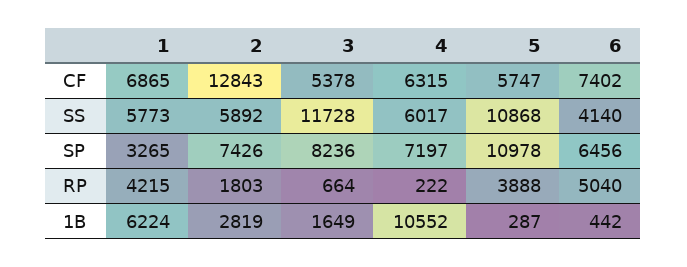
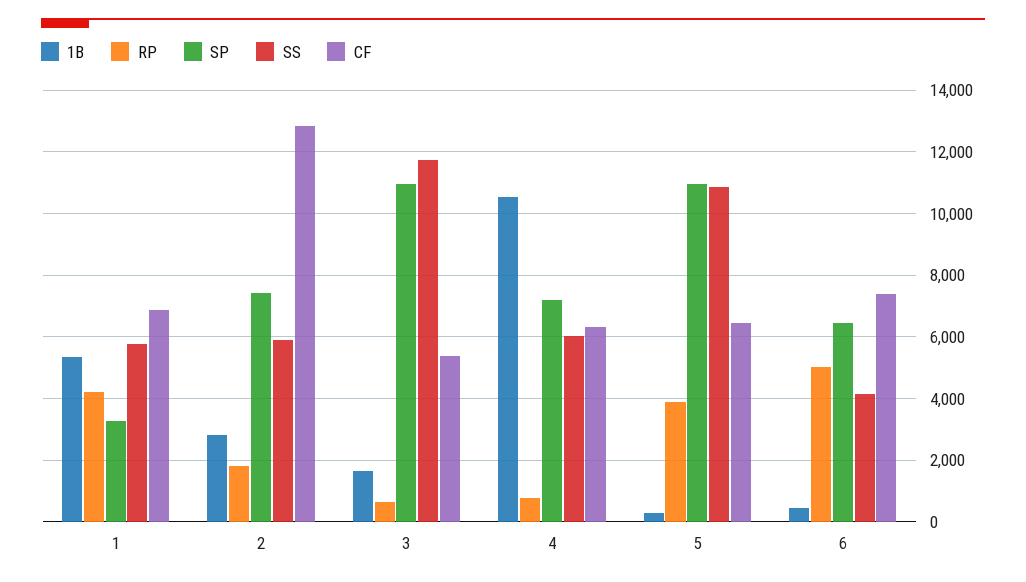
CF, 5: 5747 -> 6400
SP, 3: 8236 -> 11000
RP, 4: 222 -> 800
1B, 1: 6224 -> 5400

